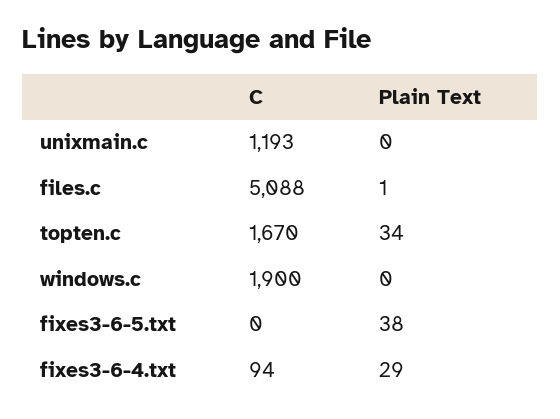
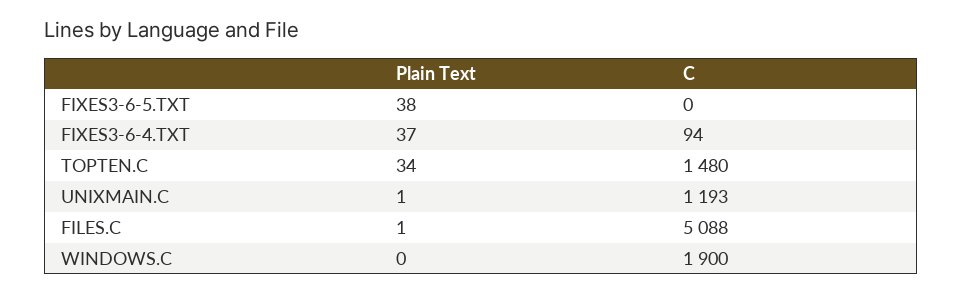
Plain Text, unixmain.c: 0 -> 1
C, topten.c: 1670 -> 1480
Plain Text, fixes3-6-4.txt: 29 -> 37

